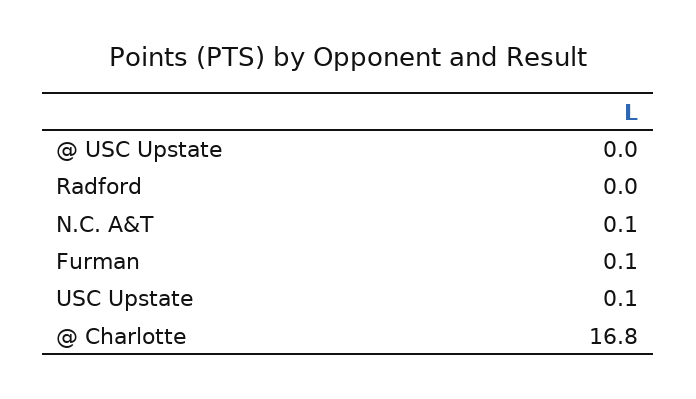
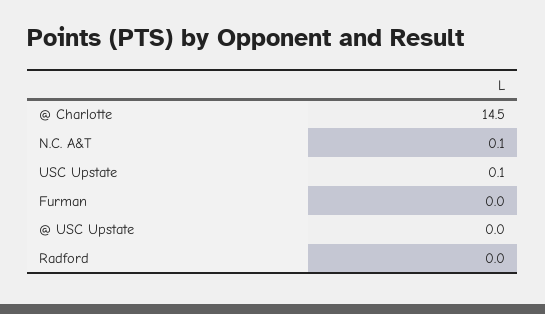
Furman: 0.1 -> 0
@ Charlotte: 16.8 -> 14.5

